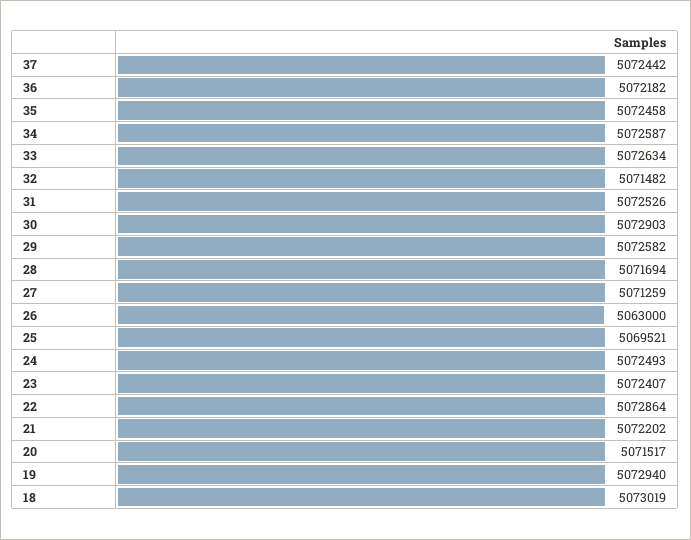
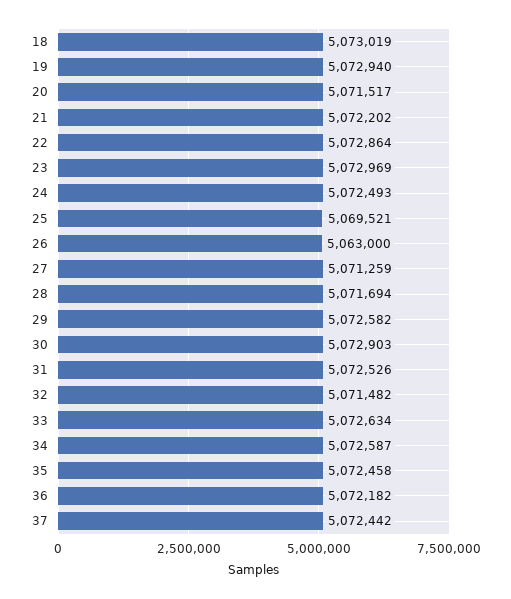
23: 5072407 -> 5072969

